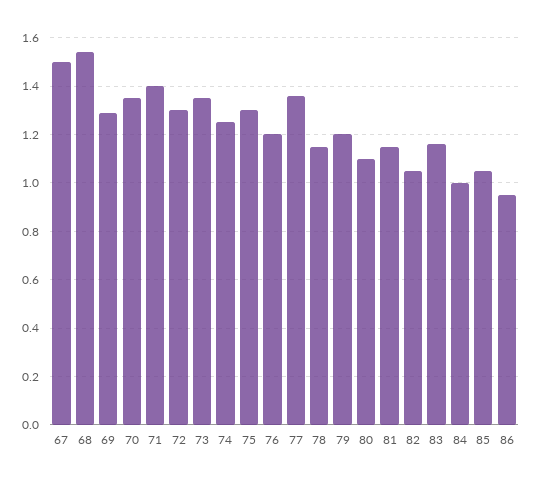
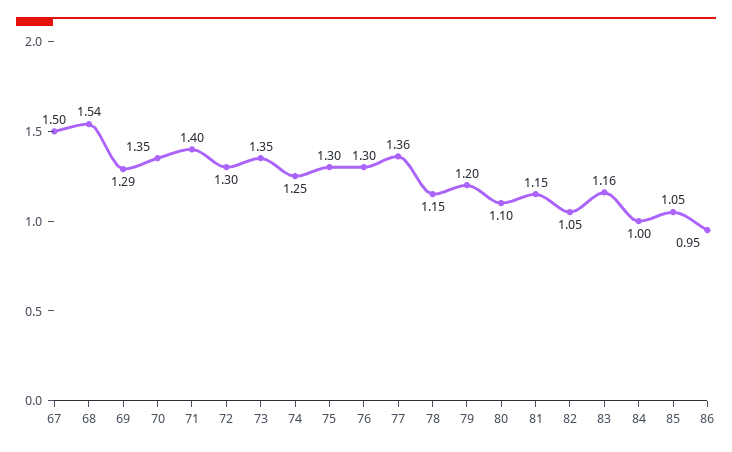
76: 1.2 -> 1.3

